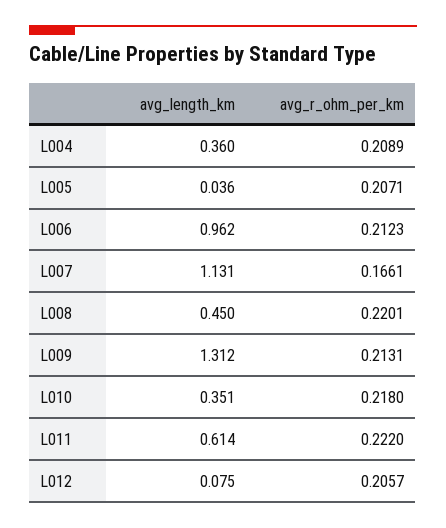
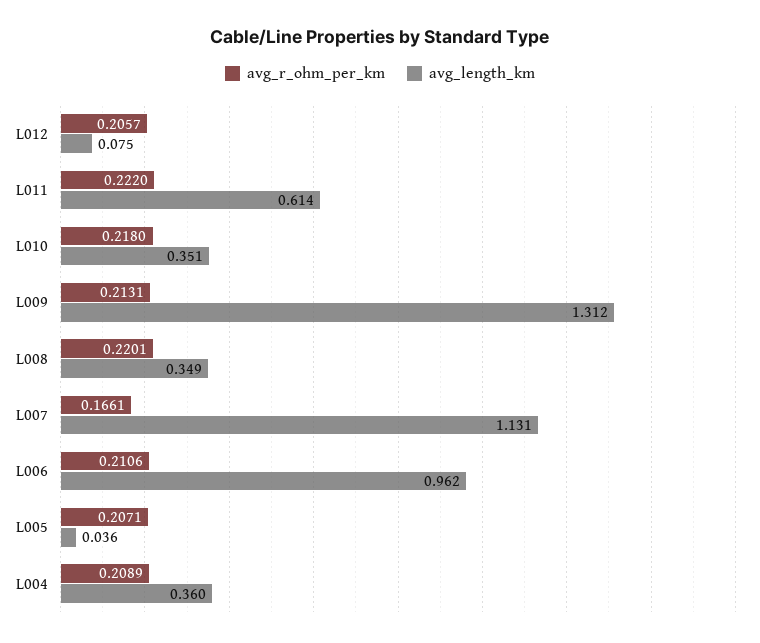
avg_r_ohm_per_km, L006: 0.2123 -> 0.2106
avg_length_km, L008: 0.45 -> 0.349

